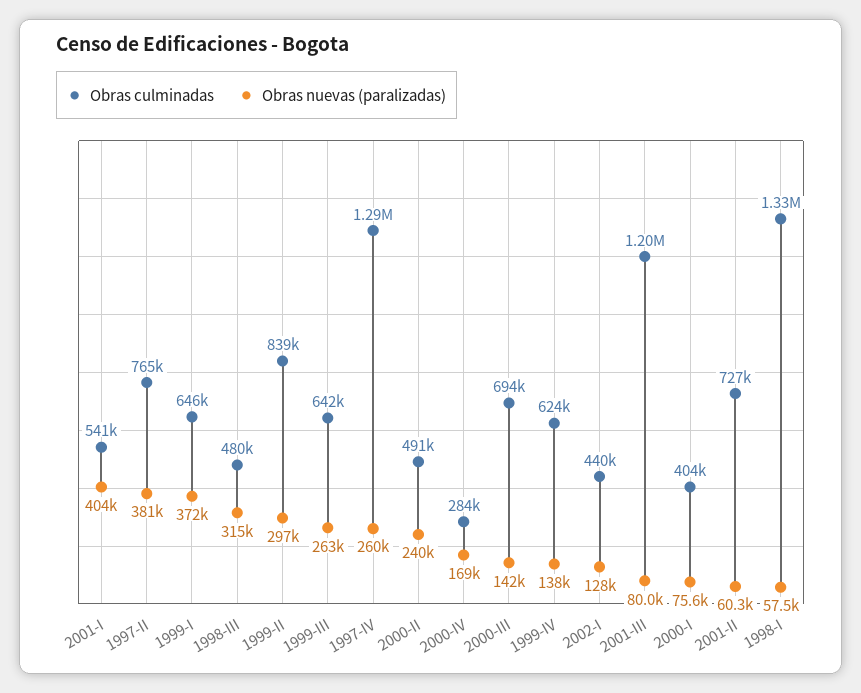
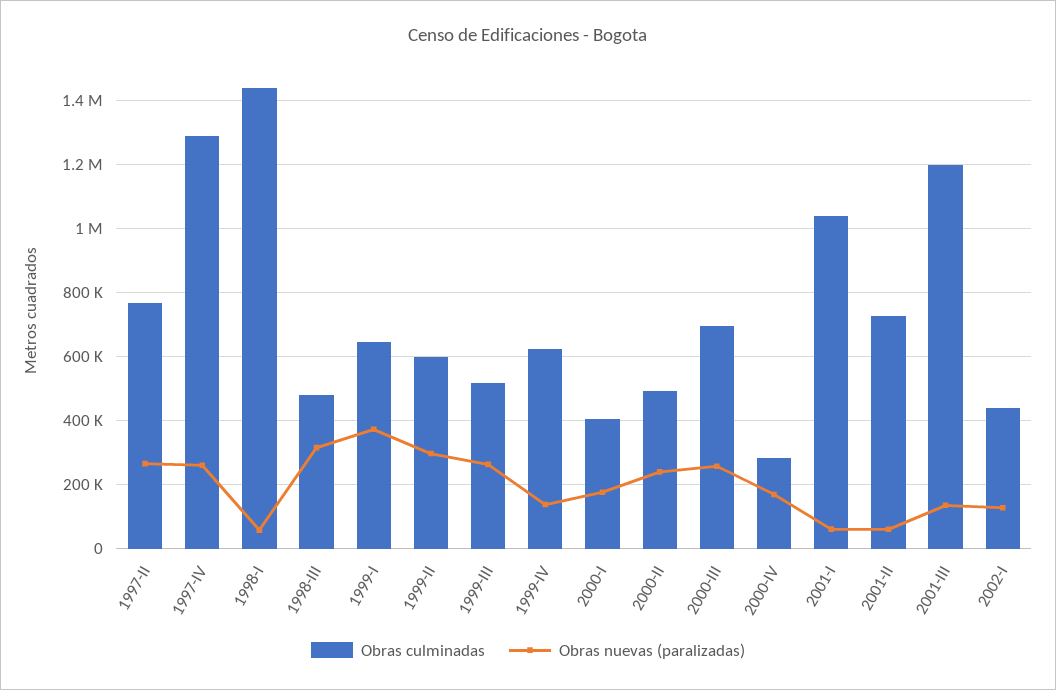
Obras culminadas, 2001-I: 541000 -> 1040000
Obras nuevas (paralizadas), 2001-I: 404000 -> 60000
Obras nuevas (paralizadas), 1997-II: 381000 -> 260000
Obras culminadas, 1999-II: 839000 -> 600000
Obras culminadas, 1999-III: 642000 -> 520000
Obras nuevas (paralizadas), 2000-III: 142000 -> 260000
Obras nuevas (paralizadas), 2001-III: 80000 -> 140000
Obras nuevas (paralizadas), 2000-I: 75600 -> 180000
Obras culminadas, 1998-I: 1330000 -> 1440000

